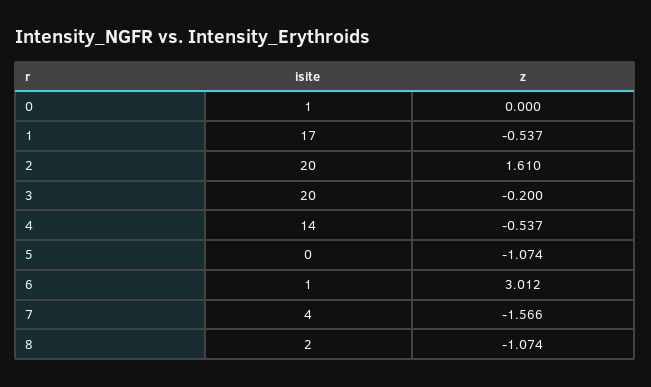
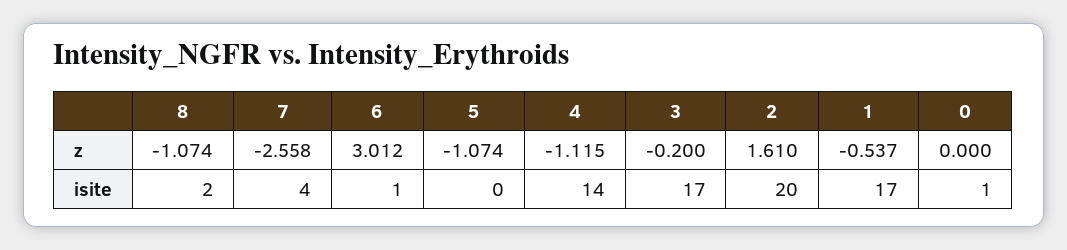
isite, 3: 20 -> 17
z, 4: -0.537 -> -1.115
z, 7: -1.566 -> -2.558

